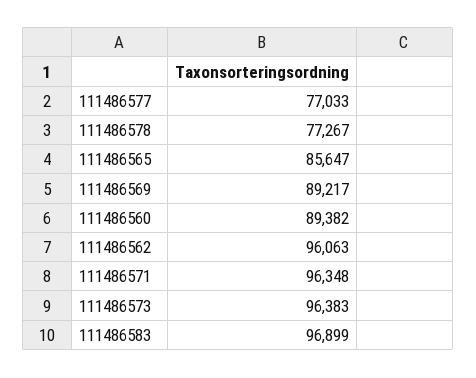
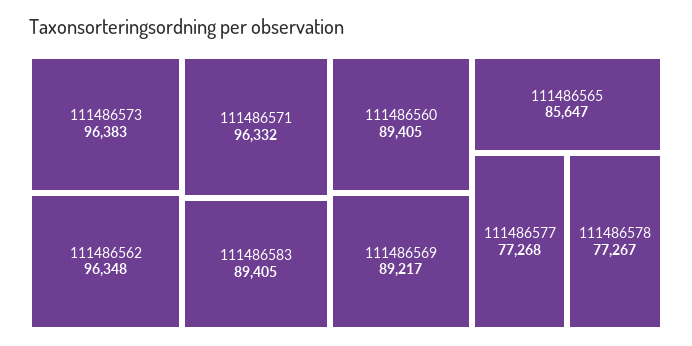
111486577: 77033 -> 77268
111486560: 89382 -> 89405
111486562: 96063 -> 96348
111486571: 96348 -> 96332
111486583: 96899 -> 89405

